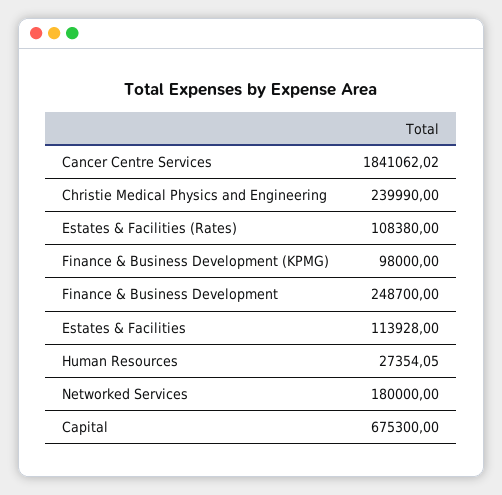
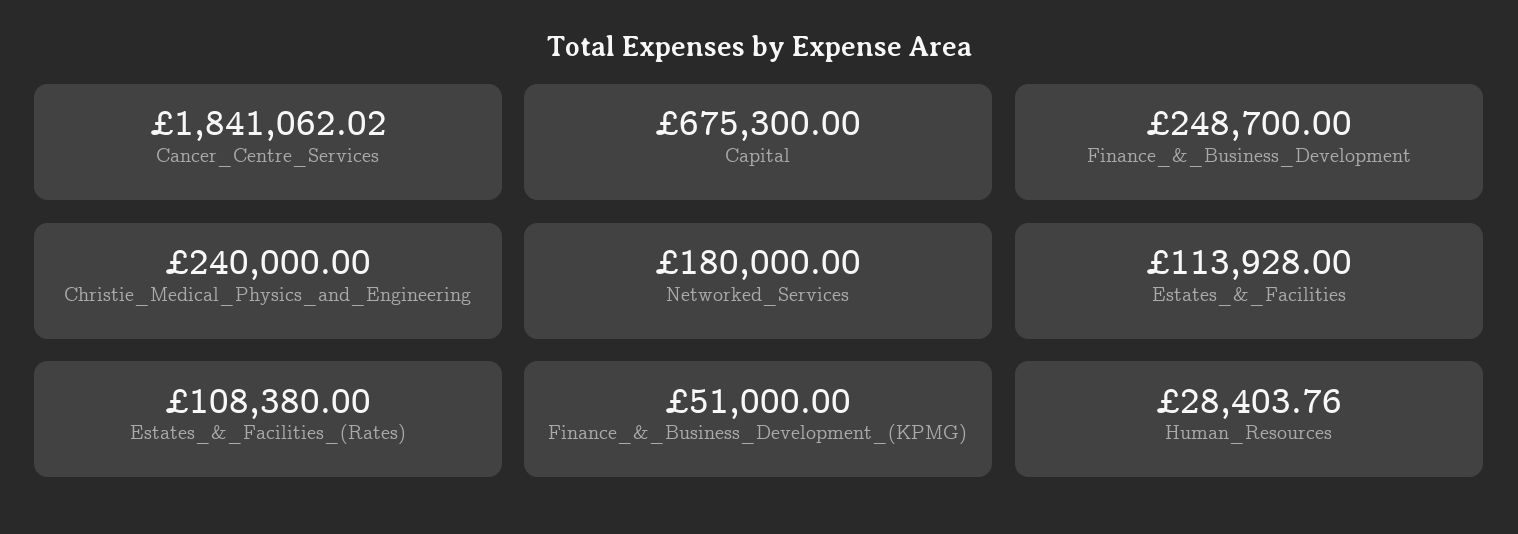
Christie Medical Physics and Engineering: 239990 -> 240000
Finance & Business Development (KPMG): 98000 -> 51000
Human Resources: 27354.05 -> 28403.76

